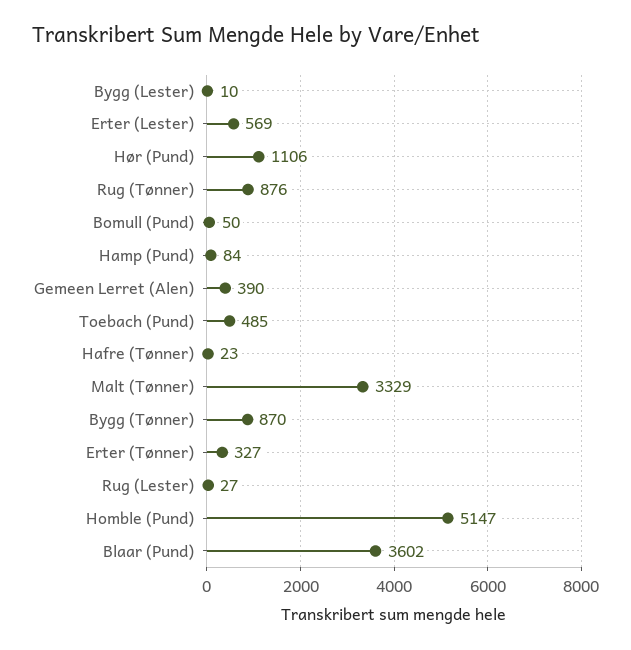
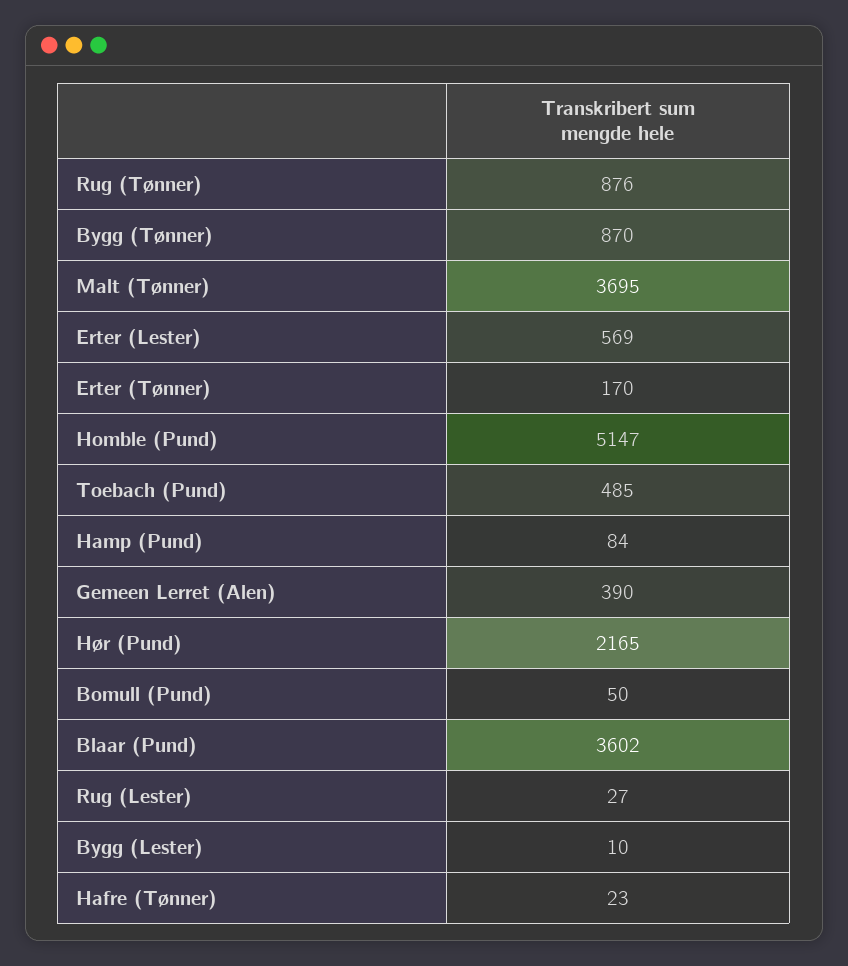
Hør (Pund): 1106 -> 2165
Malt (Tønner): 3329 -> 3695
Erter (Tønner): 327 -> 170

